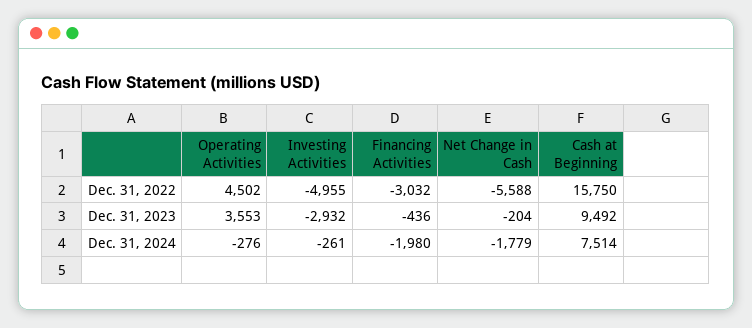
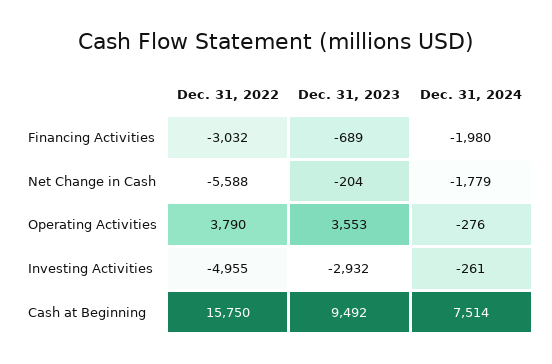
Operating Activities, Dec. 31, 2022: 4502 -> 3790
Financing Activities, Dec. 31, 2023: -436 -> -689

